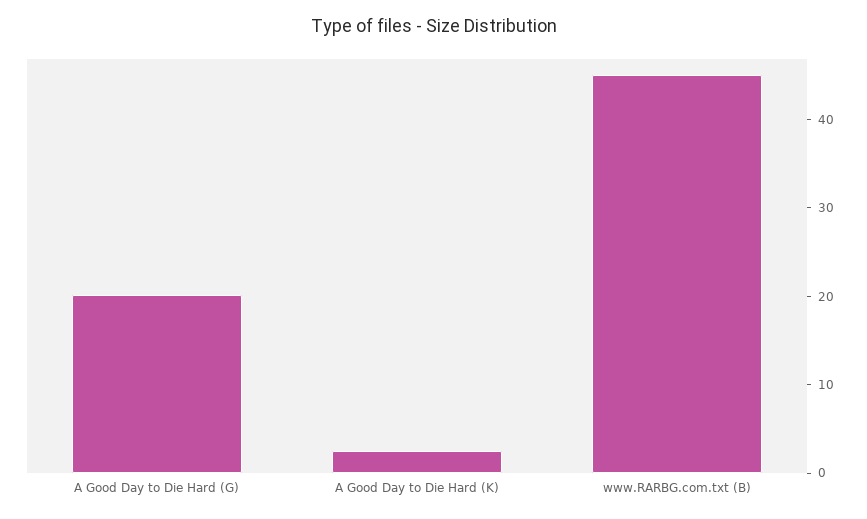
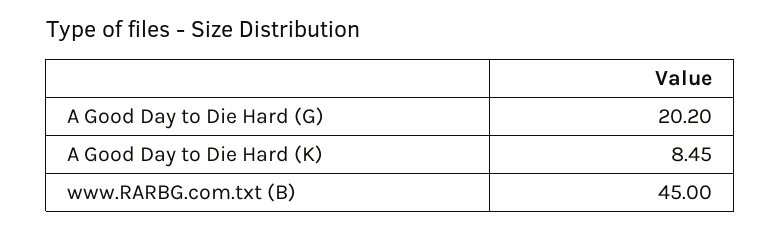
A Good Day to Die Hard (K): 2 -> 8.45

